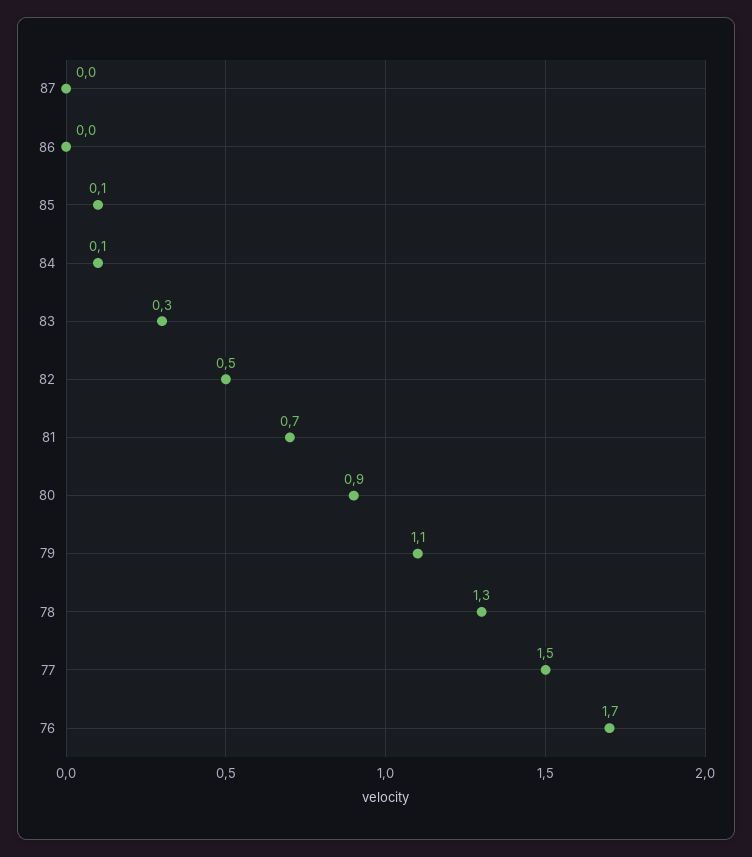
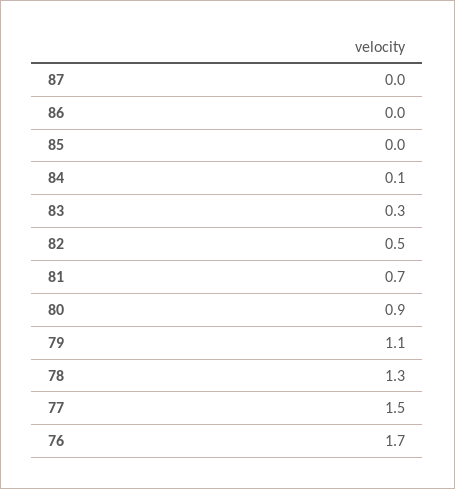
85: 0.1 -> 0

